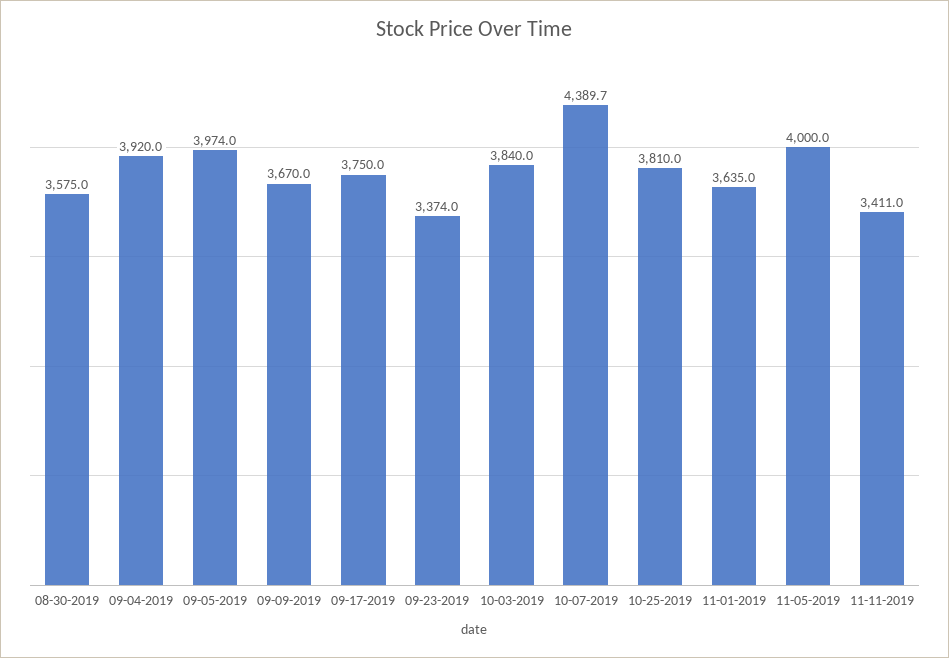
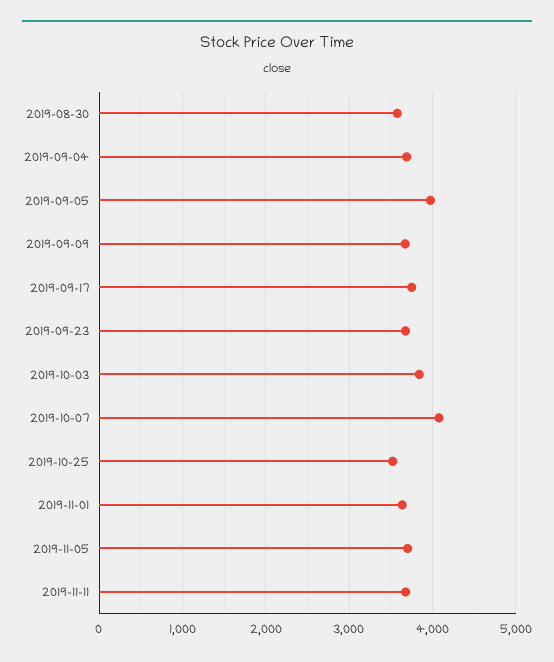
09-04-2019: 3920 -> 3700
09-23-2019: 3374 -> 3700
10-07-2019: 4389.7 -> 4100
10-25-2019: 3810 -> 3500
11-05-2019: 4000 -> 3700
11-11-2019: 3411 -> 3700

